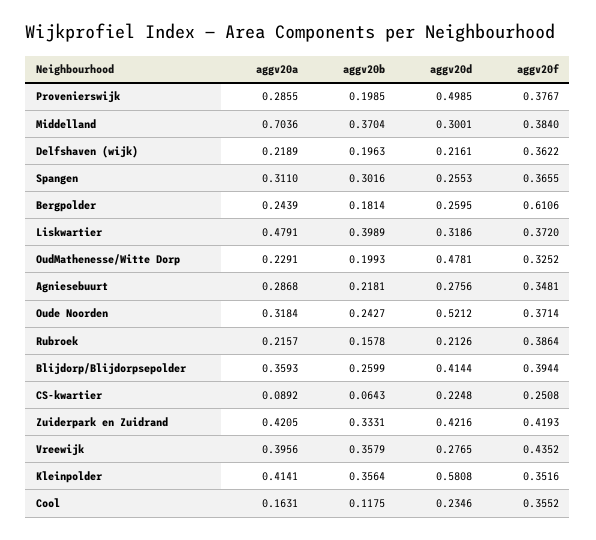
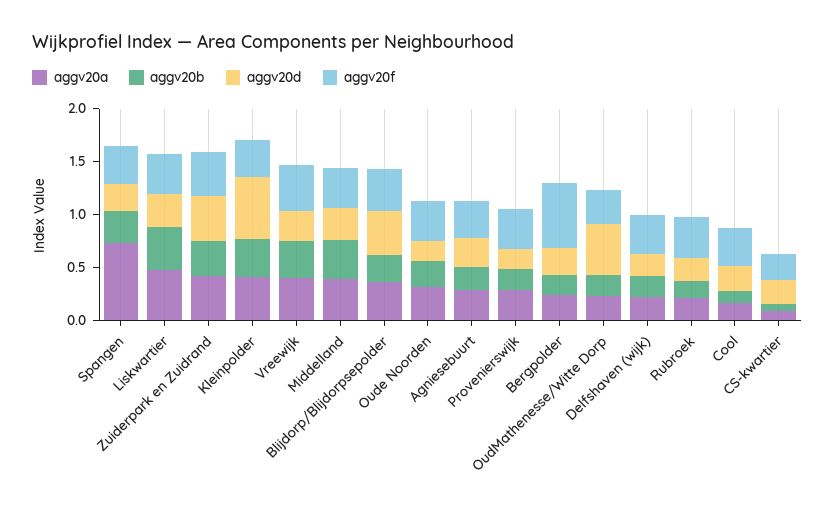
aggv20d, Provenierswijk: 0.4985 -> 0.2
aggv20a, Middelland: 0.7036 -> 0.4
aggv20a, Spangen: 0.311 -> 0.7
aggv20d, Oude Noorden: 0.5212 -> 0.2

